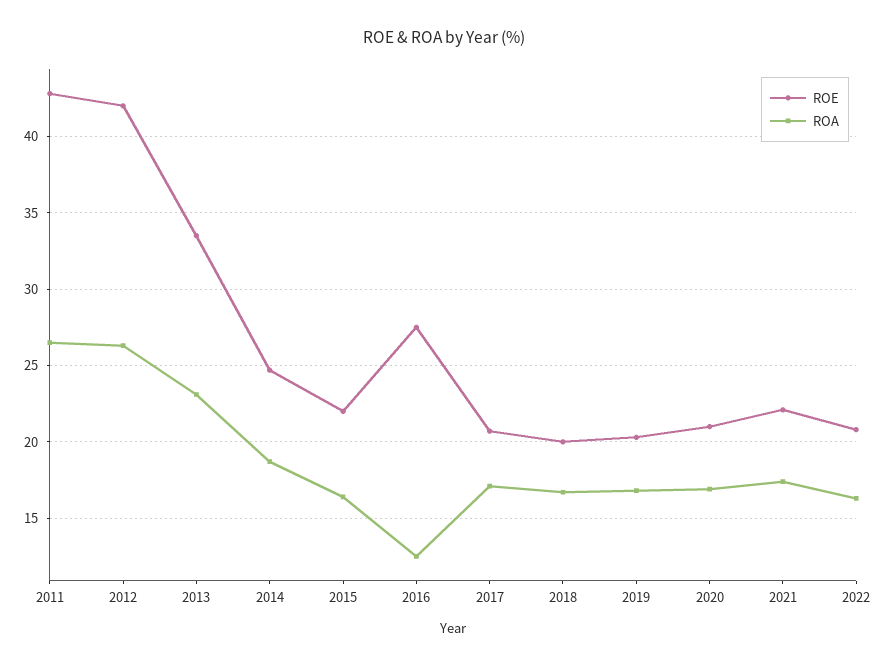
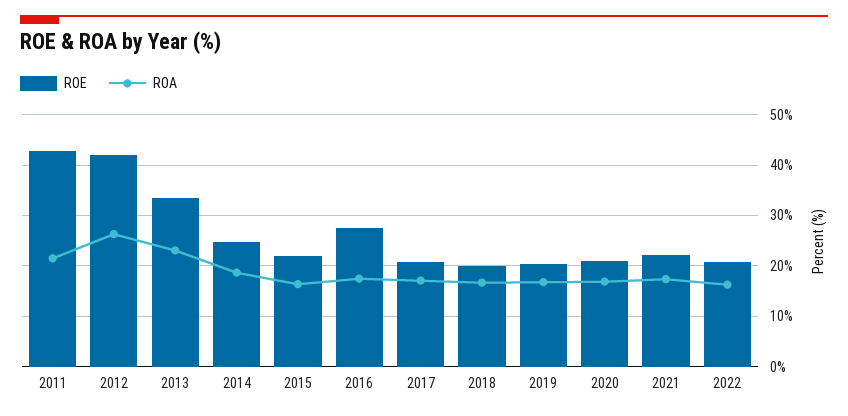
ROA, 2011: 26.5 -> 22
ROA, 2016: 12.5 -> 18

